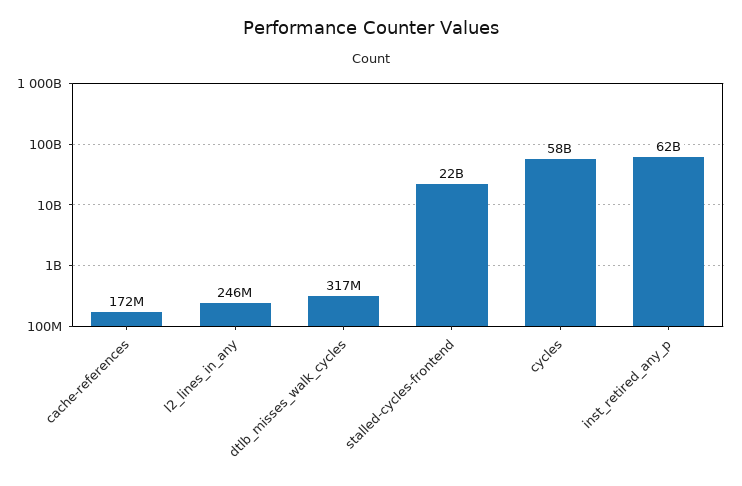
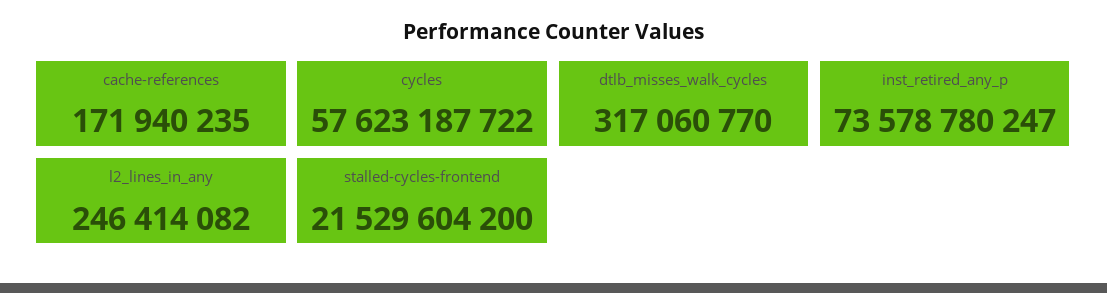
inst_retired_any_p: 62000000000 -> 73578780247

